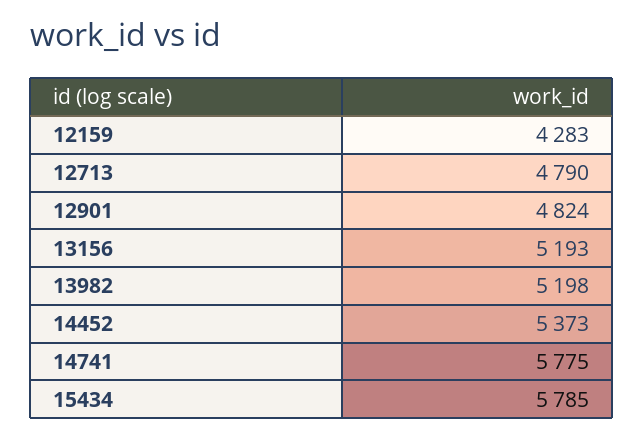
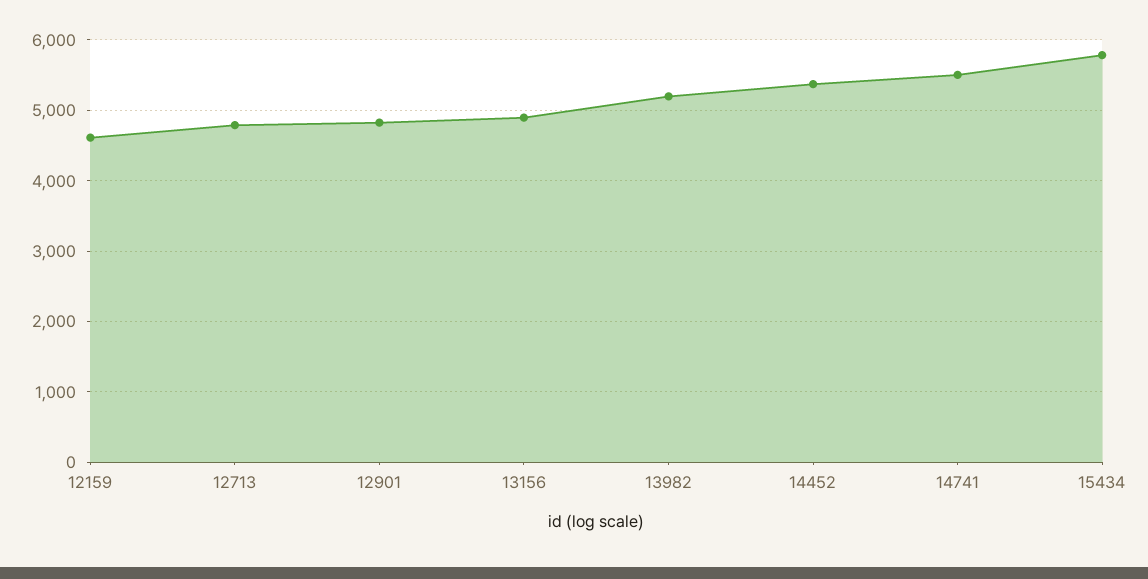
12159: 4283 -> 4600
13156: 5193 -> 4900
14741: 5775 -> 5500

